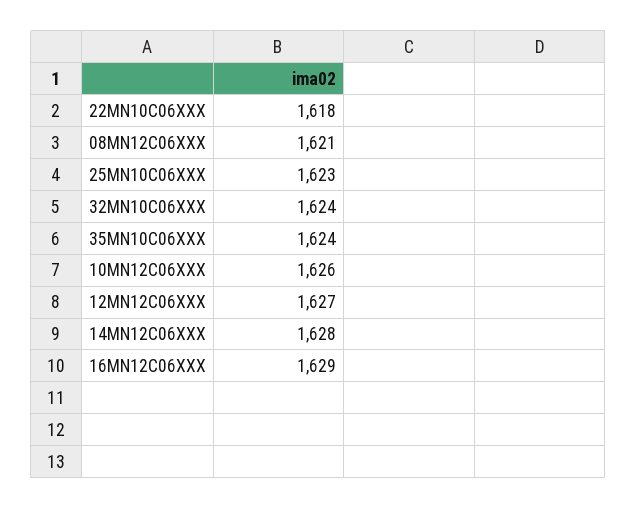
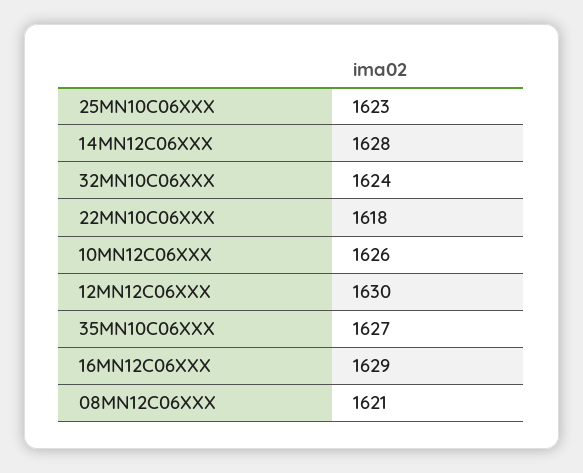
35MN10C06XXX: 1624 -> 1627
12MN12C06XXX: 1627 -> 1630

